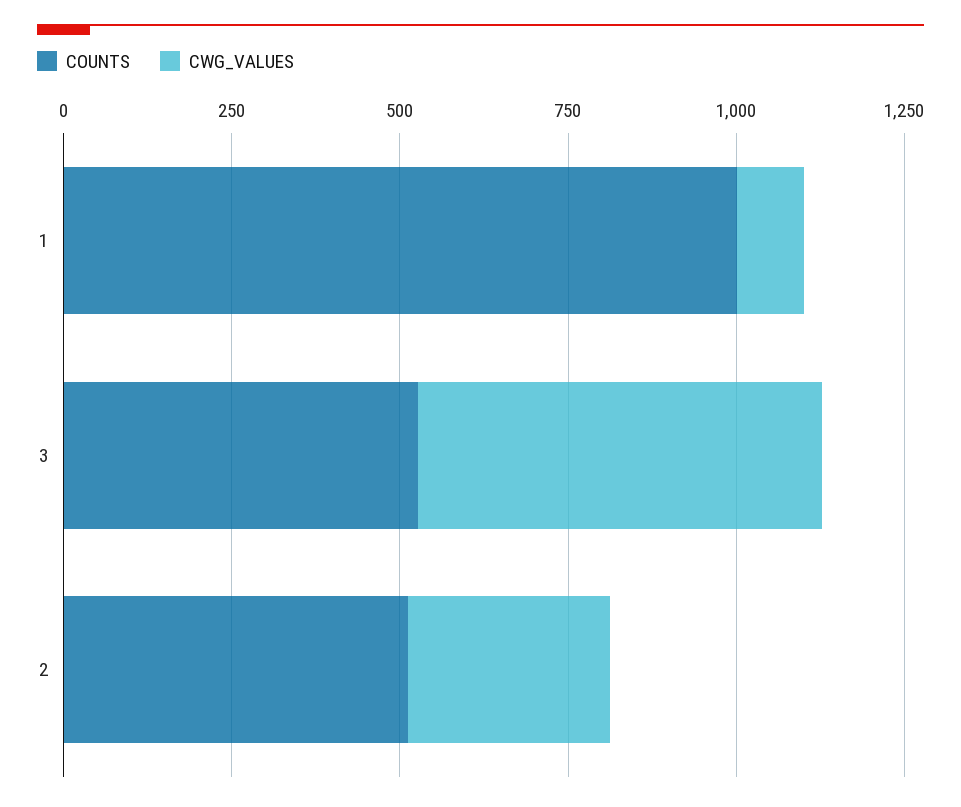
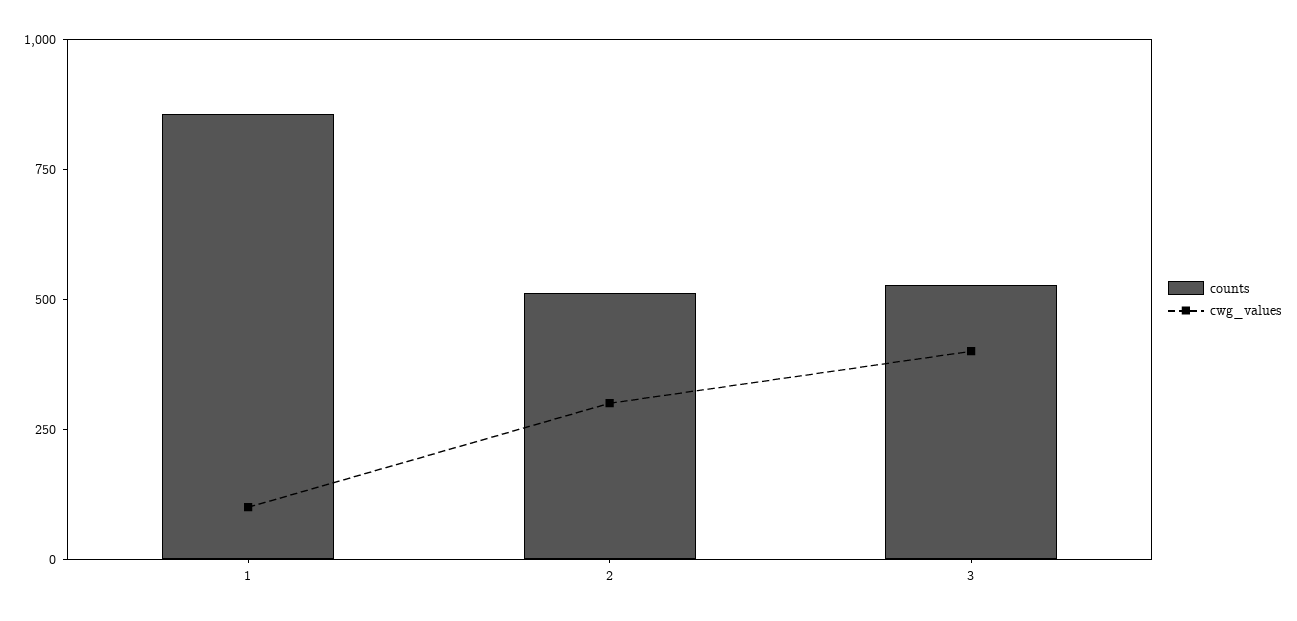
COUNTS, 1: 1000 -> 850
CWG_VALUES, 3: 600 -> 400

